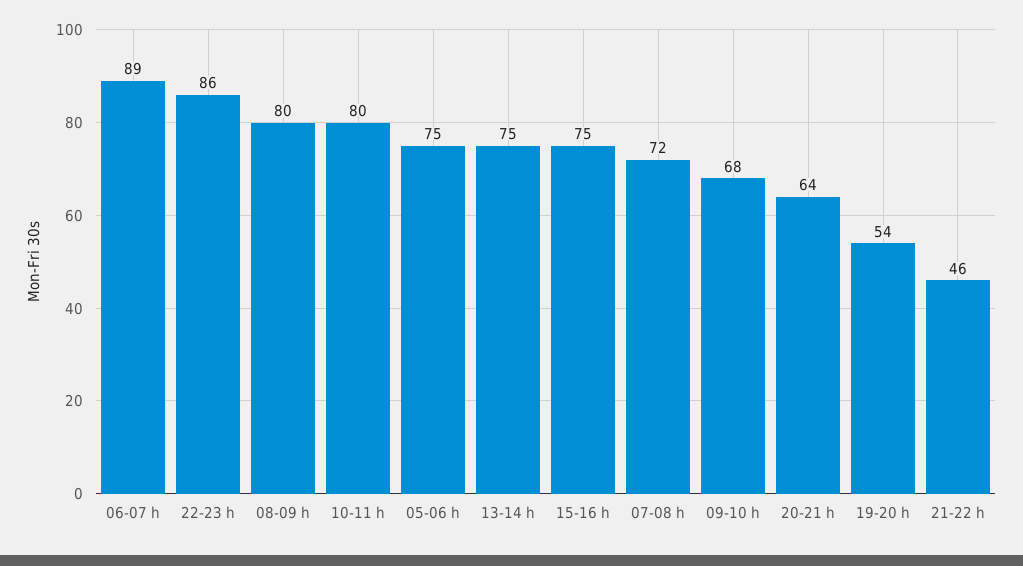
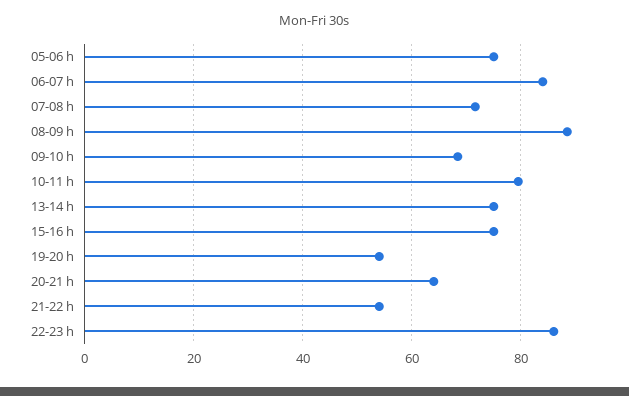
06-07 h: 89 -> 84
08-09 h: 80 -> 88
21-22 h: 46 -> 54

